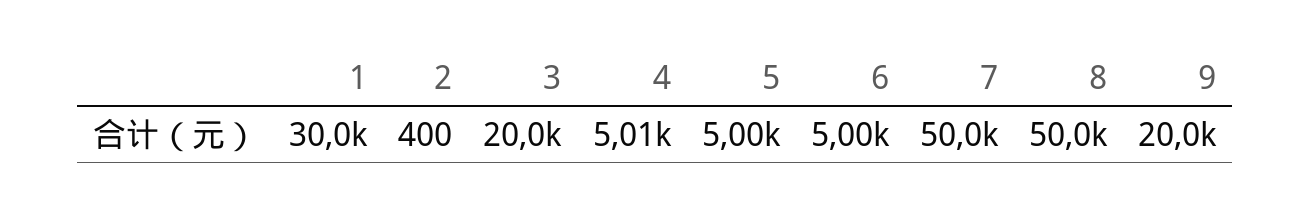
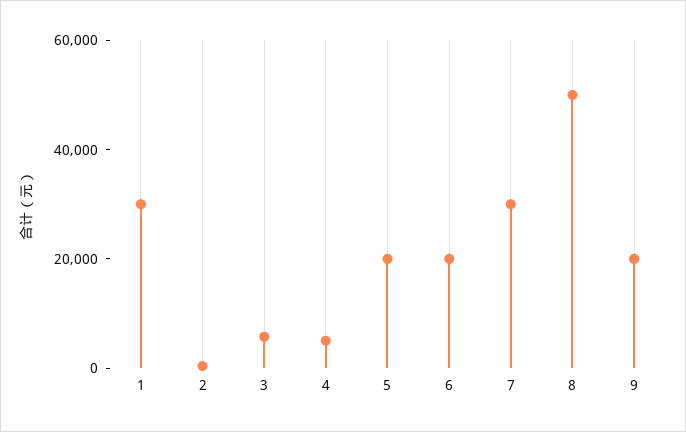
3: 20000 -> 5000
5: 5000 -> 20000
6: 5000 -> 20000
7: 50000 -> 30000

